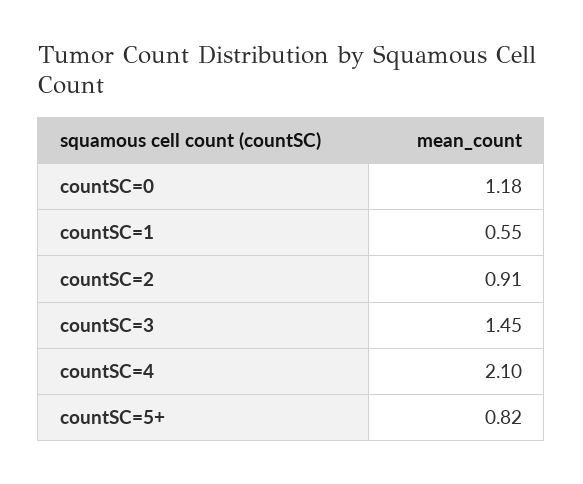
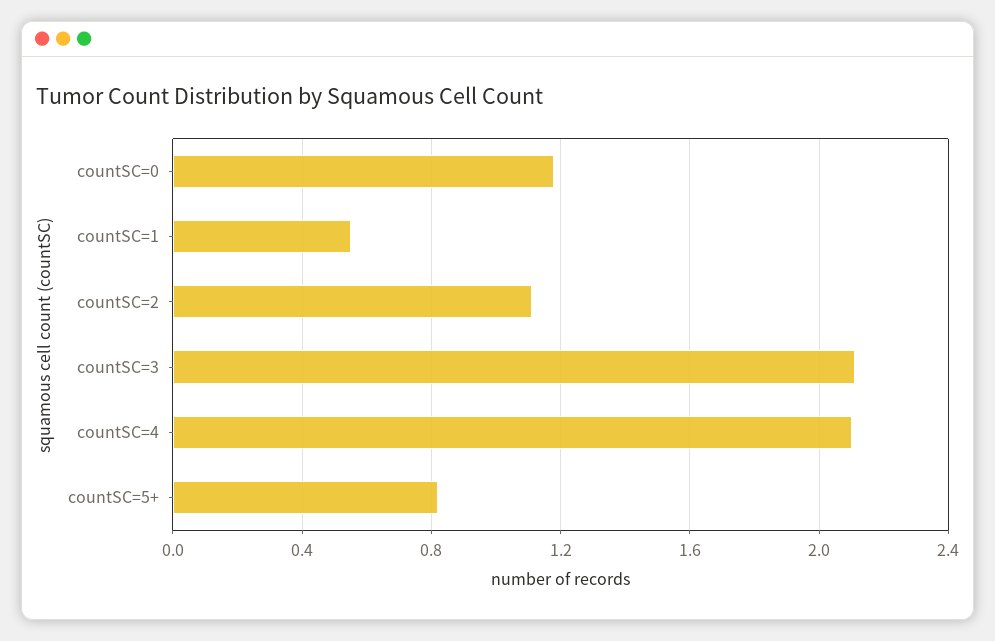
countSC=2: 0.91 -> 1.1
countSC=3: 1.45 -> 2.1

